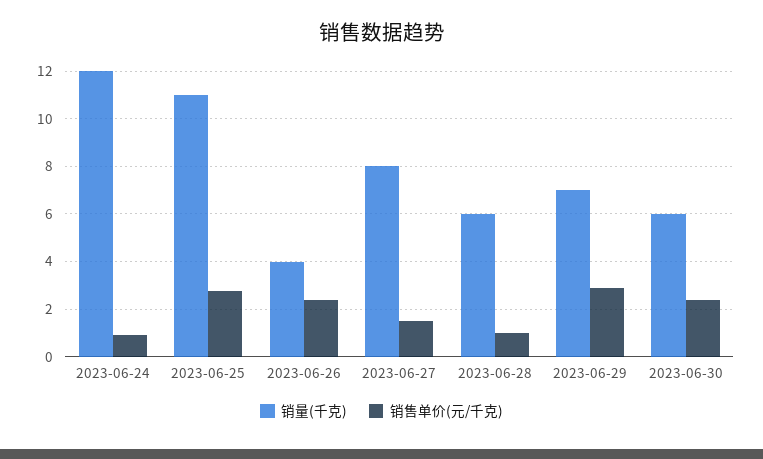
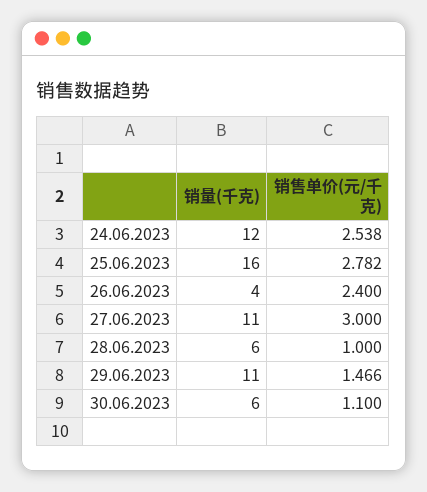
销售单价(元/千克), 2023-06-24: 1 -> 2.538
销量(千克), 2023-06-25: 11 -> 16
销量(千克), 2023-06-27: 8 -> 11
销售单价(元/千克), 2023-06-27: 1.5 -> 3
销量(千克), 2023-06-29: 7 -> 11
销售单价(元/千克), 2023-06-29: 3 -> 1.466
销售单价(元/千克), 2023-06-30: 2.5 -> 1.1

